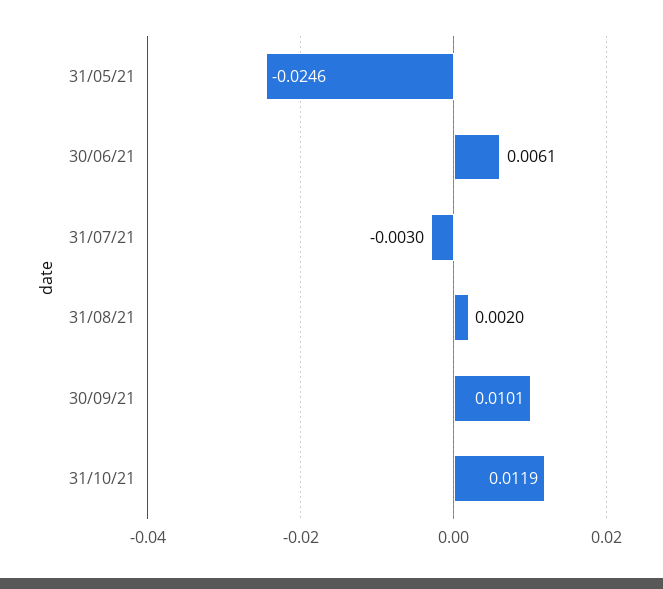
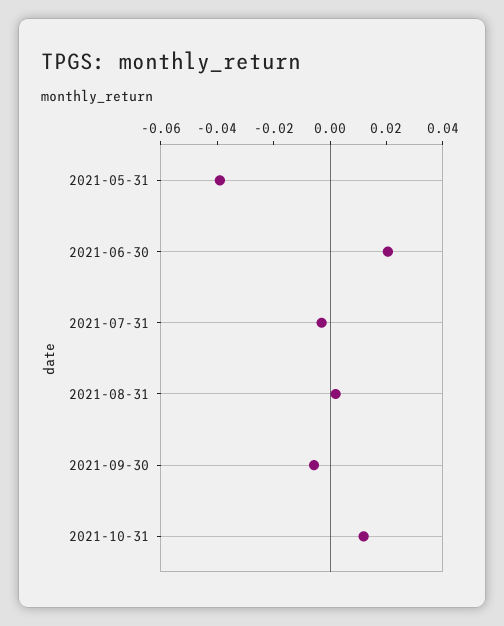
31/05/21: -0.0246 -> -0.04
30/06/21: 0.0061 -> 0.02
30/09/21: 0.0101 -> -0.005

